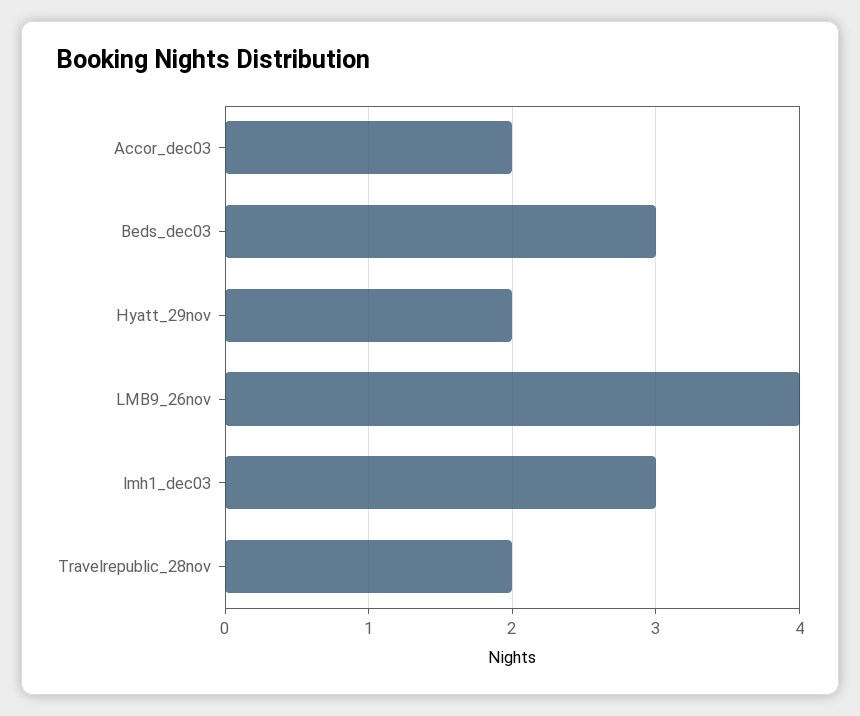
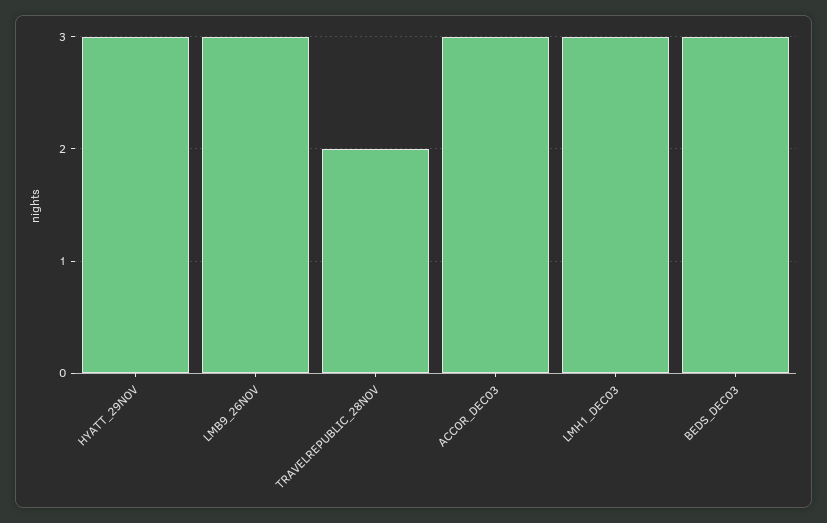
Accor_dec03: 2 -> 3
Hyatt_29nov: 2 -> 3
LMB9_26nov: 4 -> 3

